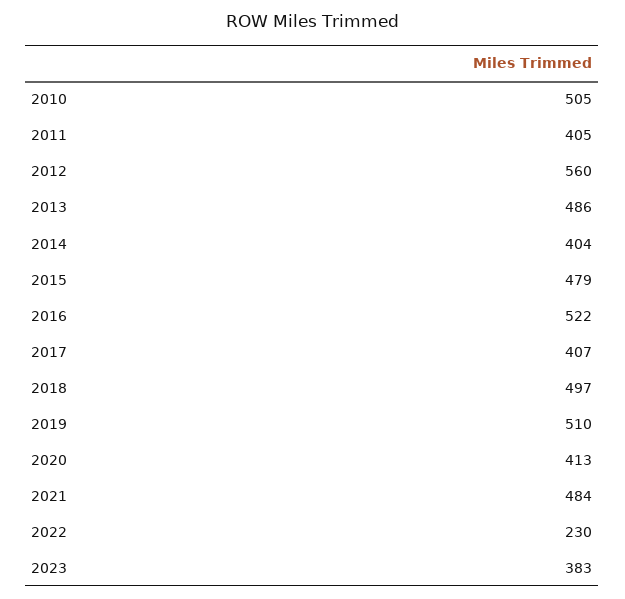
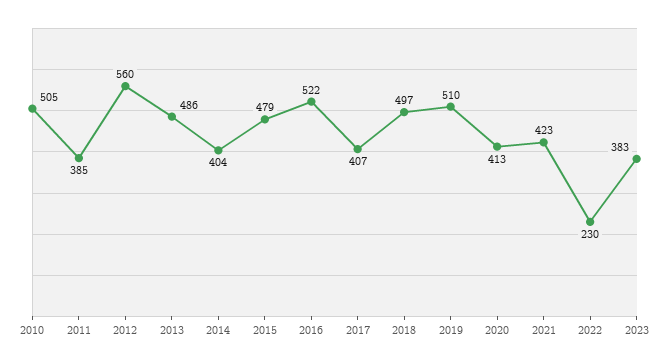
2011: 405 -> 385
2021: 484 -> 423

